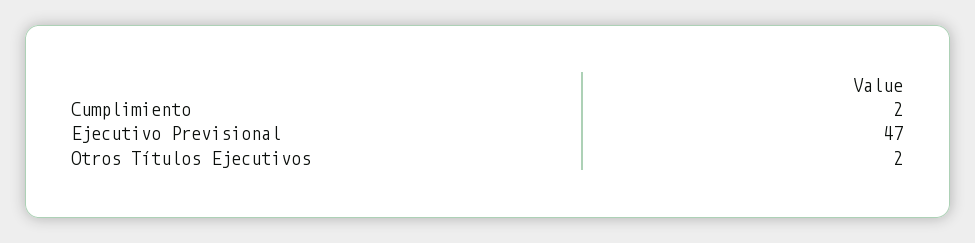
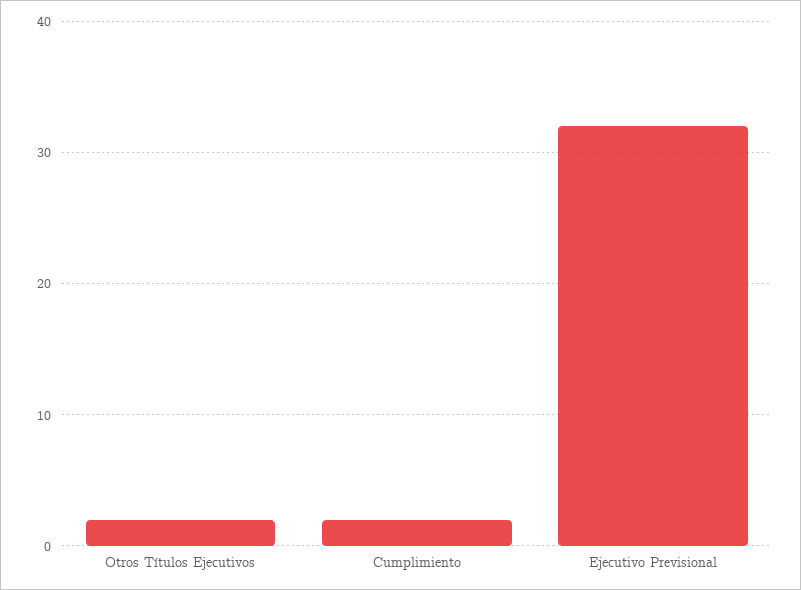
Ejecutivo Previsional: 47 -> 32

